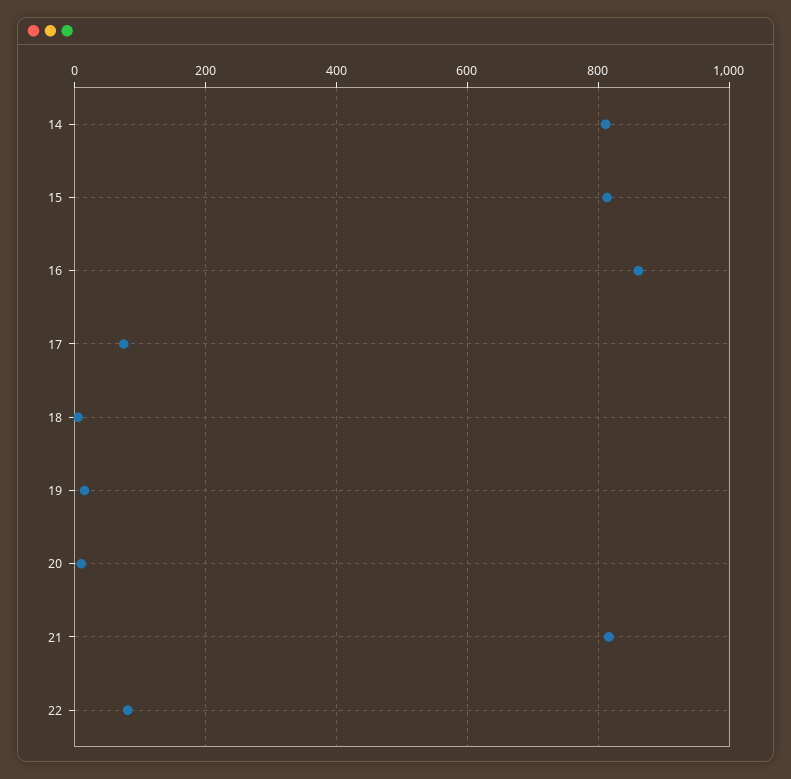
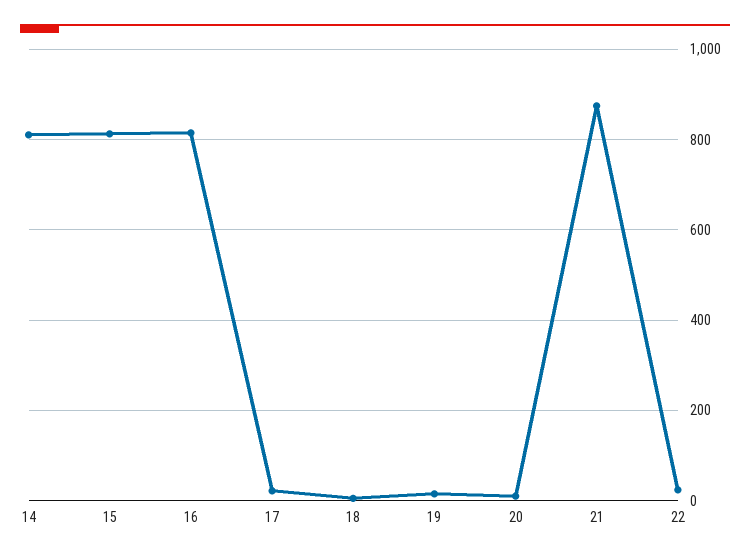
16: 860 -> 820
17: 80 -> 20
21: 820 -> 880
22: 80 -> 20

